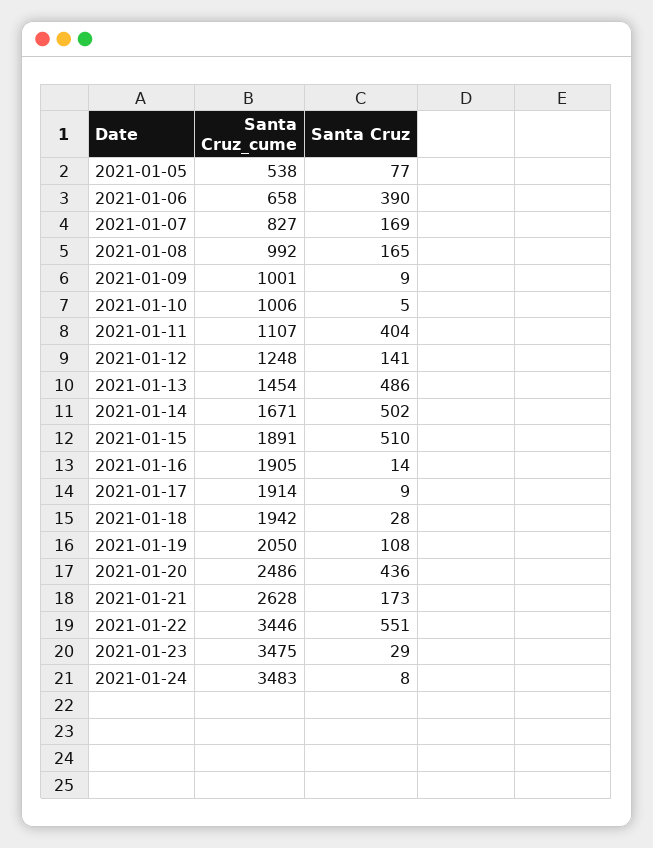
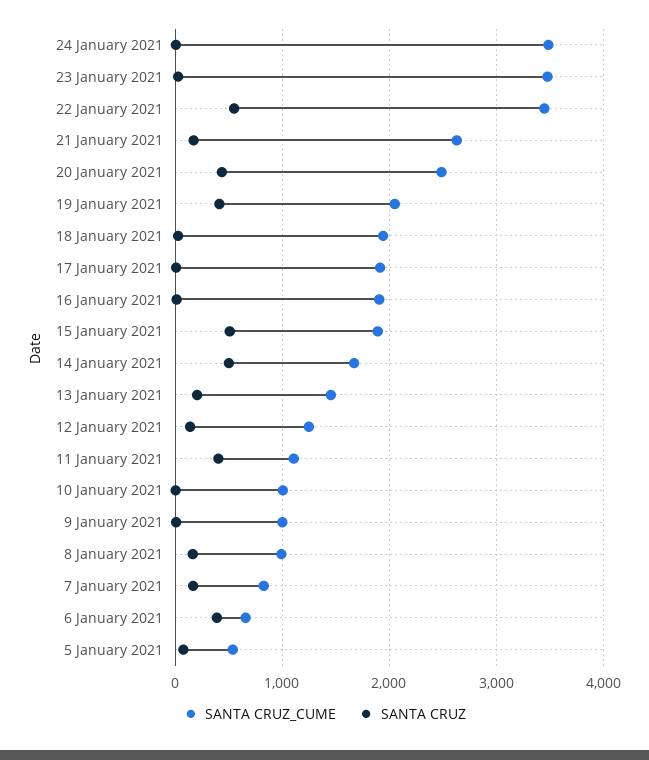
Santa Cruz, 2021-01-13: 486 -> 200
Santa Cruz, 2021-01-19: 108 -> 400

